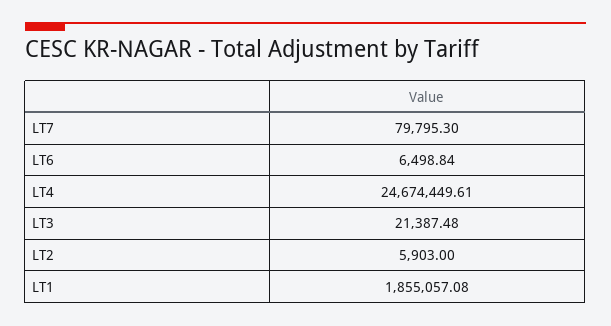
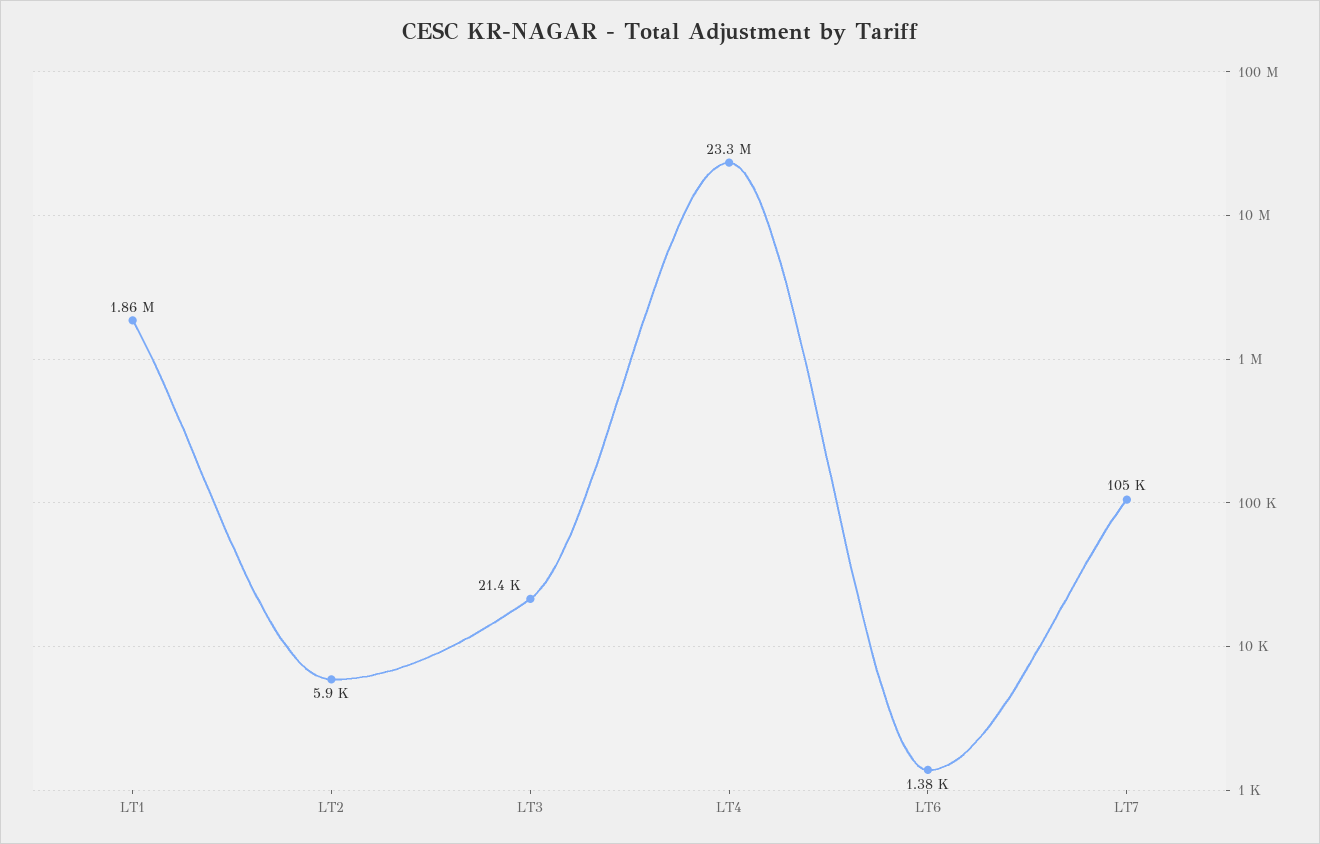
LT7: 79795.3 -> 105000
LT6: 6498.84 -> 1380
LT4: 24674449.61 -> 23300000

